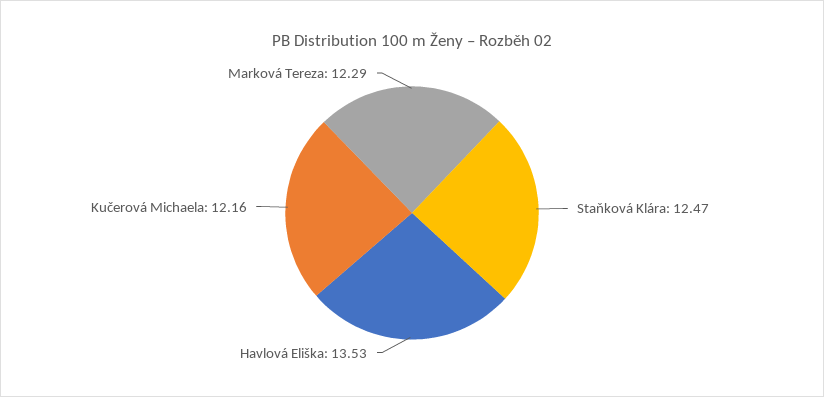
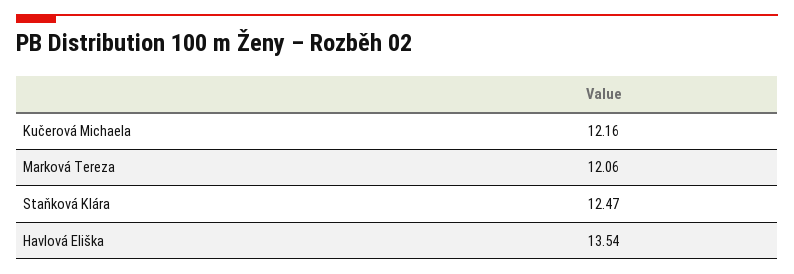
Havlová Eliška: 13.53 -> 13.54
Marková Tereza: 12.29 -> 12.06

